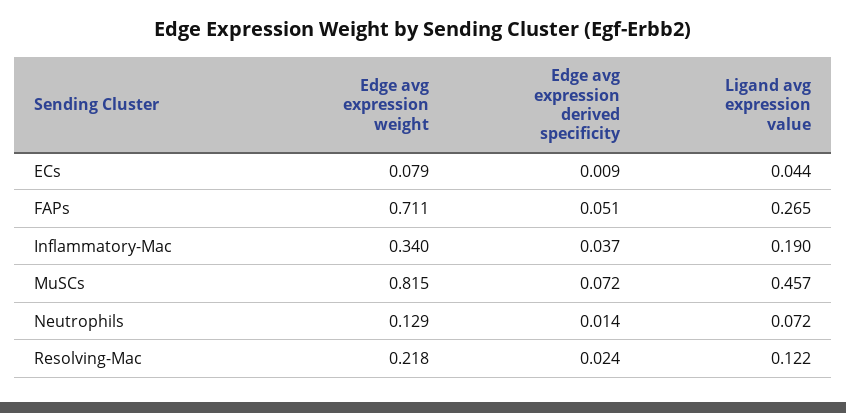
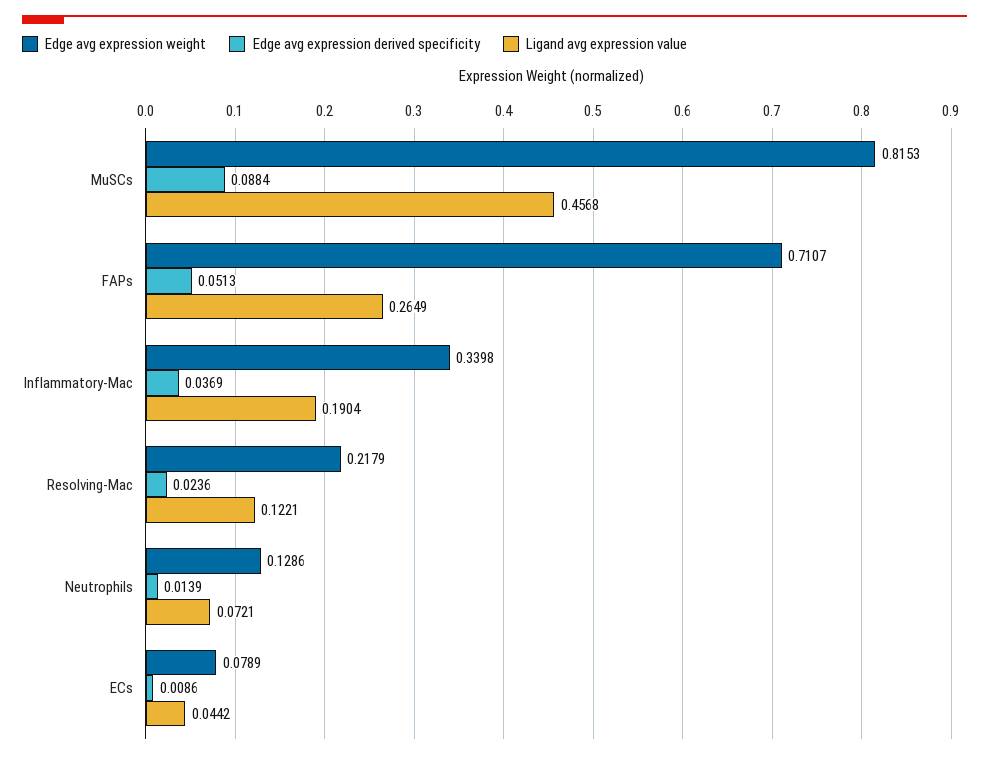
Edge avg expression derived specificity, MuSCs: 0.072 -> 0.0884

